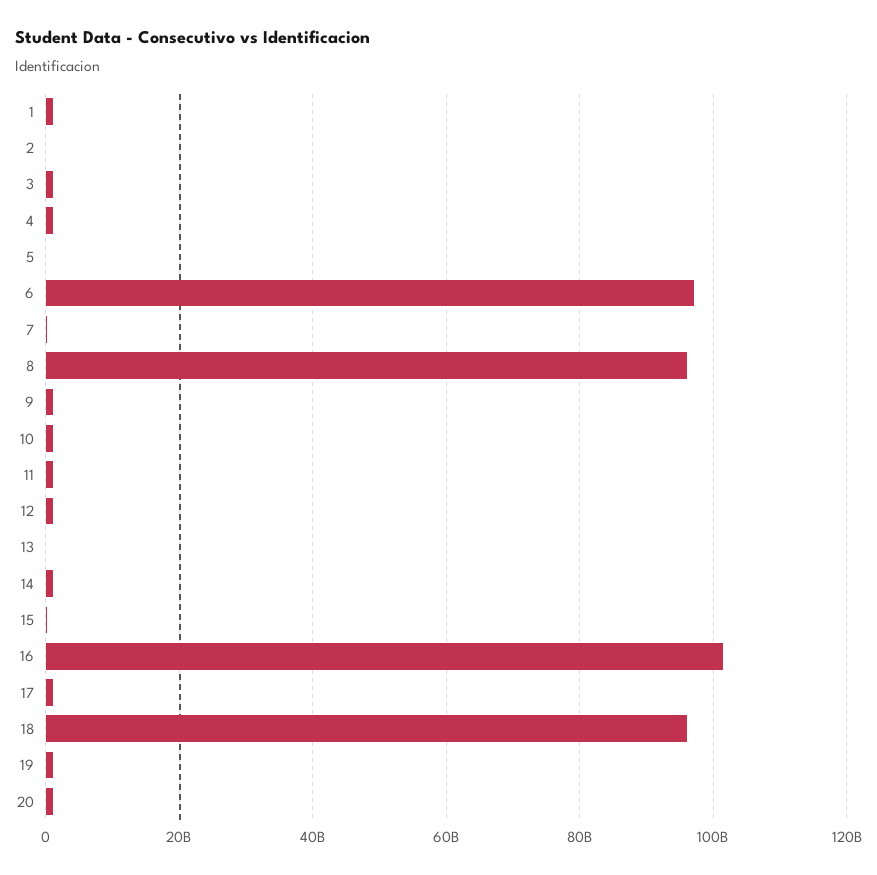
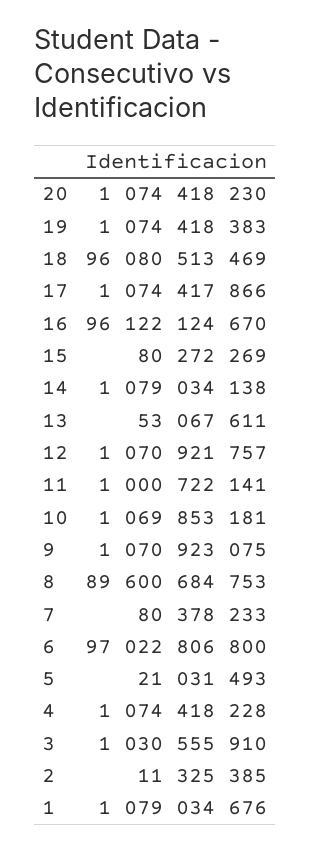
8: 96000000000 -> 89600684753
16: 102000000000 -> 96122124670

